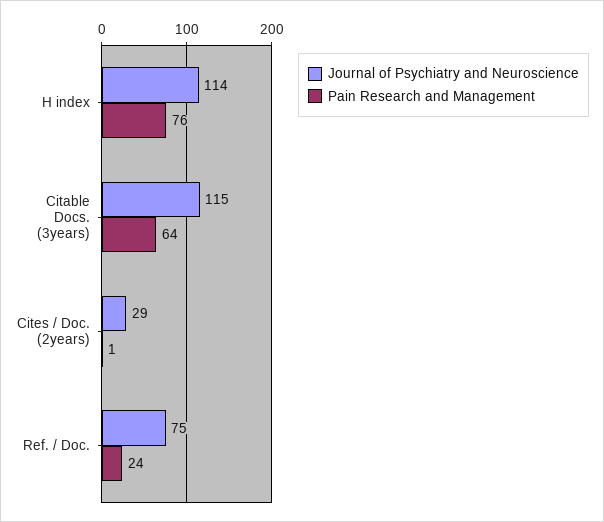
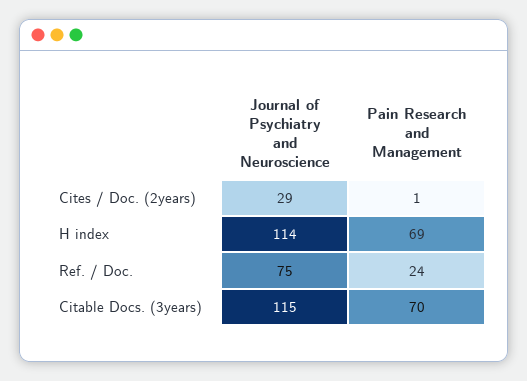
Pain Research and Management, H index: 76 -> 69
Pain Research and Management, Citable Docs. (3years): 64 -> 70

